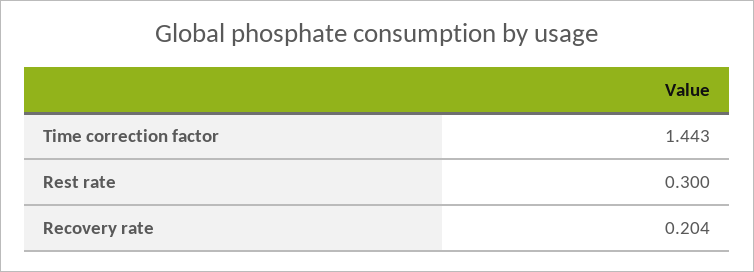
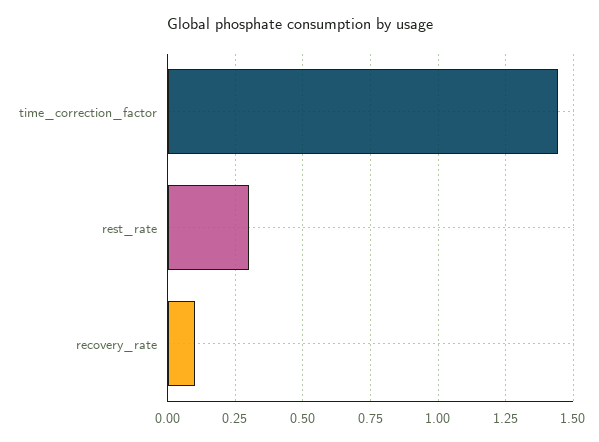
Recovery rate: 0.204 -> 0.1

